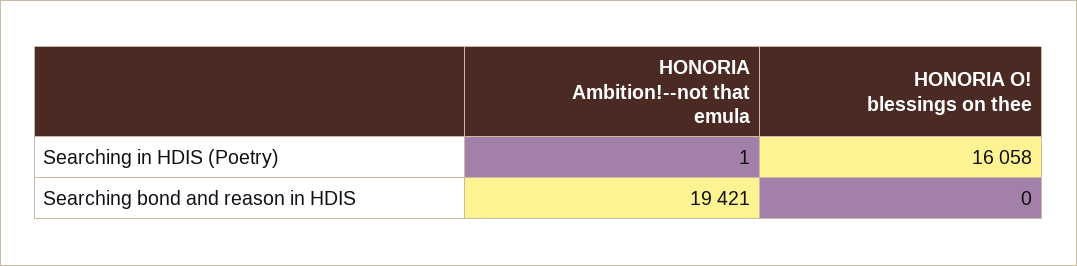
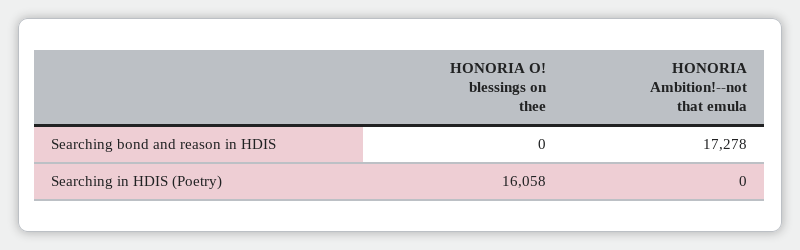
HONORIA Ambition!--not that emula, Searching in HDIS (Poetry): 1 -> 0
HONORIA Ambition!--not that emula, Searching bond and reason in HDIS: 19421 -> 17278

